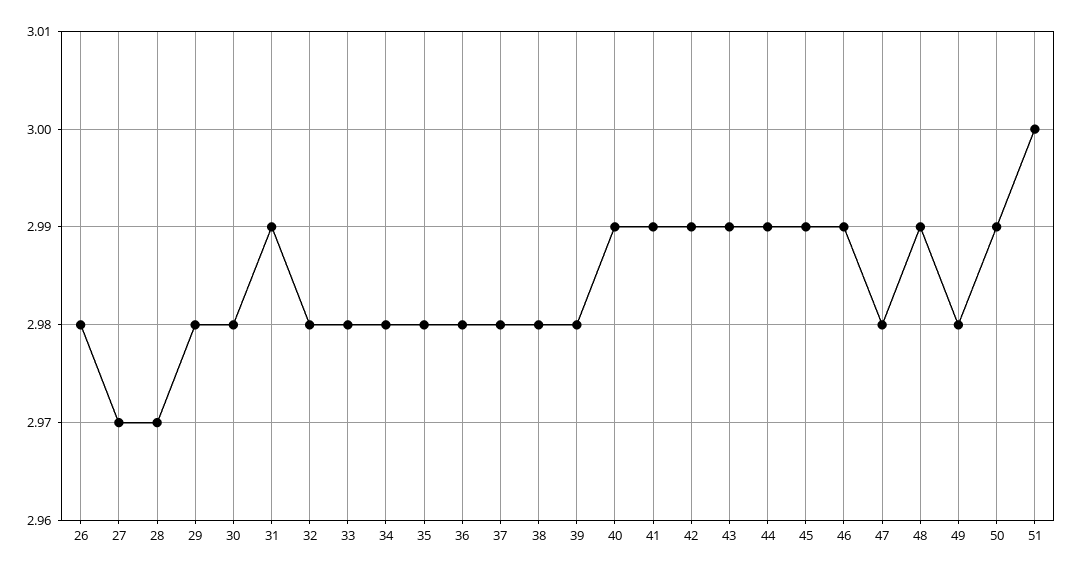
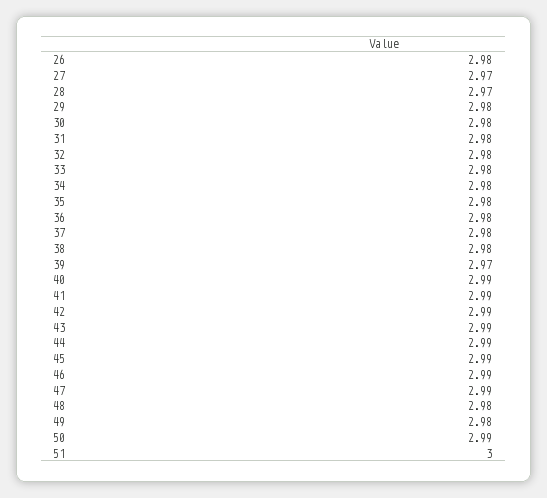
31: 2.99 -> 2.98
39: 2.98 -> 2.97
47: 2.98 -> 2.99
48: 2.99 -> 2.98

